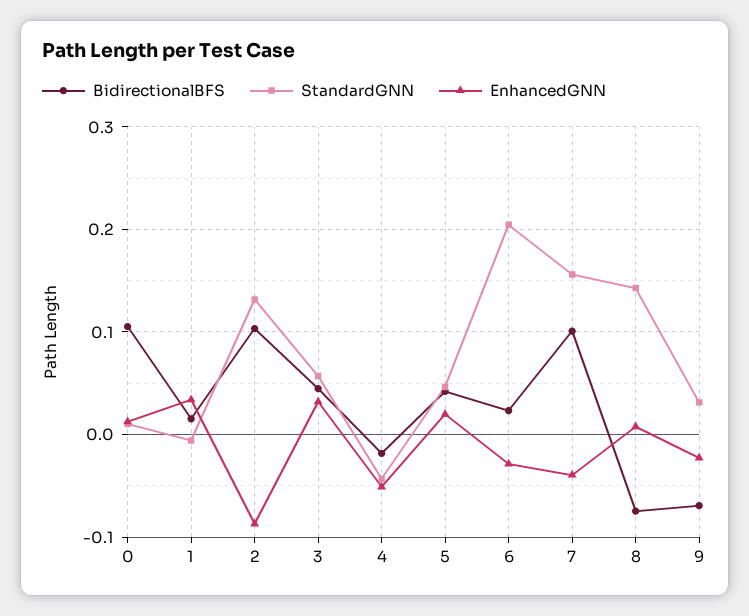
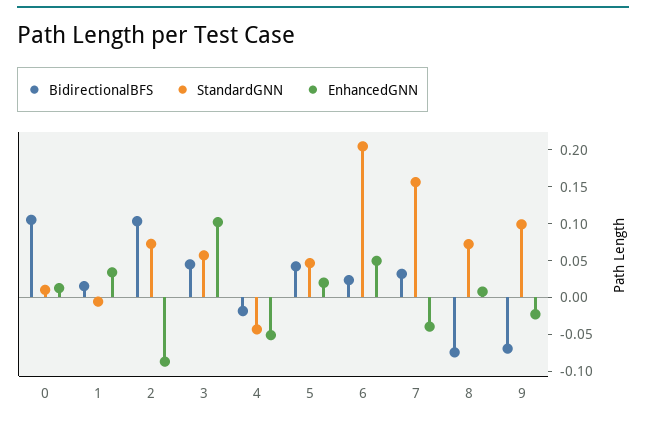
StandardGNN, 2: 0.13 -> 0.075
EnhancedGNN, 3: 0.03 -> 0.1
EnhancedGNN, 6: -0.03 -> 0.05
BidirectionalBFS, 7: 0.1 -> 0.025
StandardGNN, 8: 0.14 -> 0.075
StandardGNN, 9: 0.03 -> 0.1

